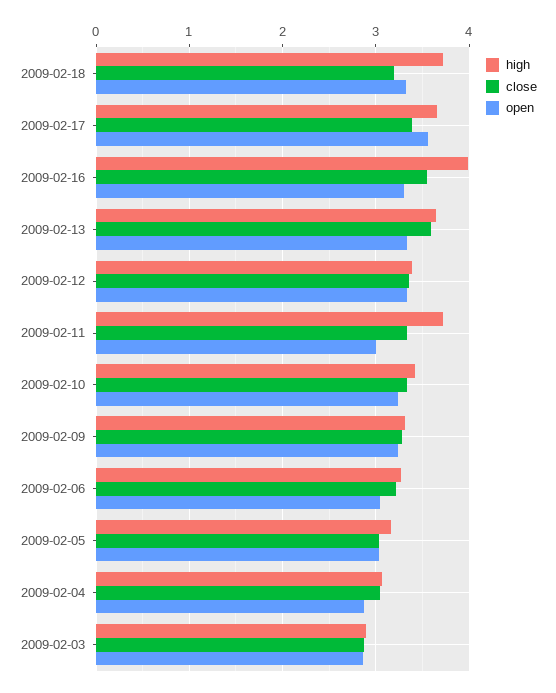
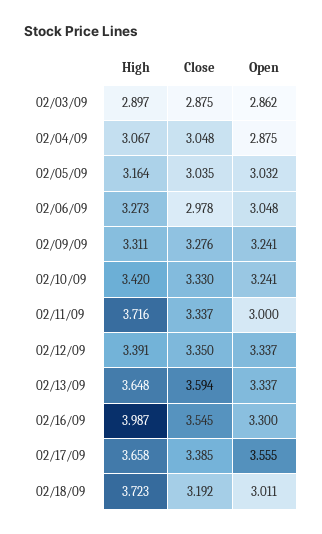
open, 2009-02-18: 3.3 -> 3.011
close, 2009-02-06: 3.2 -> 2.978

